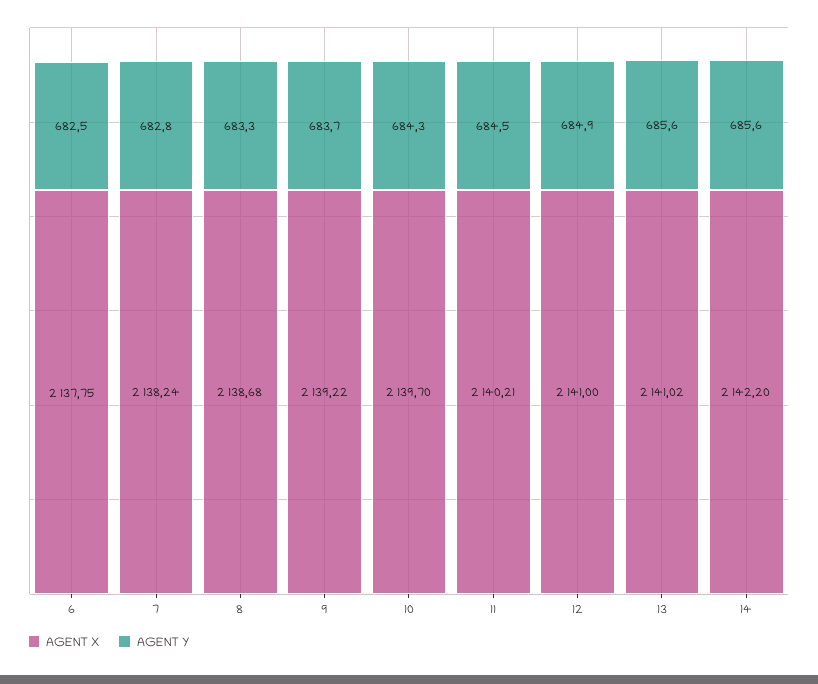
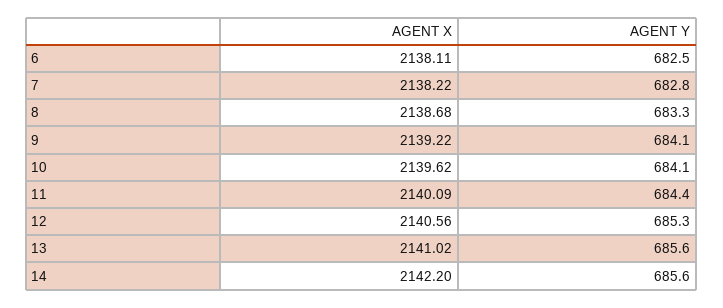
AGENT X, 6: 2137.75 -> 2138.11
AGENT X, 7: 2138.24 -> 2138.22
AGENT Y, 9: 683.7 -> 684.1
AGENT X, 10: 2139.7 -> 2139.62
AGENT Y, 10: 684.3 -> 684.1
AGENT X, 11: 2140.21 -> 2140.09
AGENT Y, 11: 684.5 -> 684.4
AGENT X, 12: 2141 -> 2140.56
AGENT Y, 12: 684.9 -> 685.3

